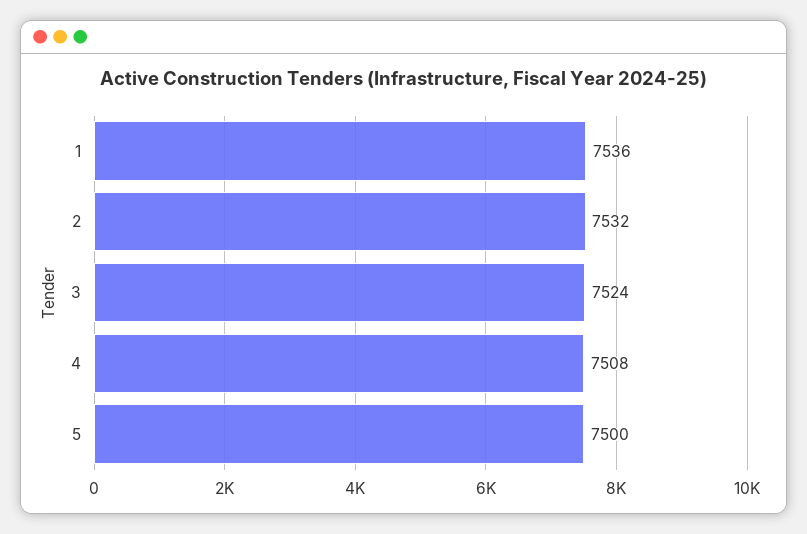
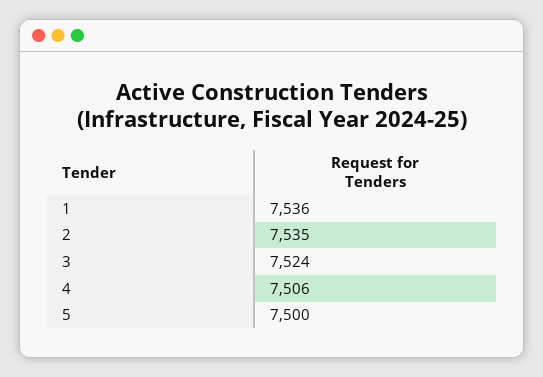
2: 7532 -> 7535
4: 7508 -> 7506

